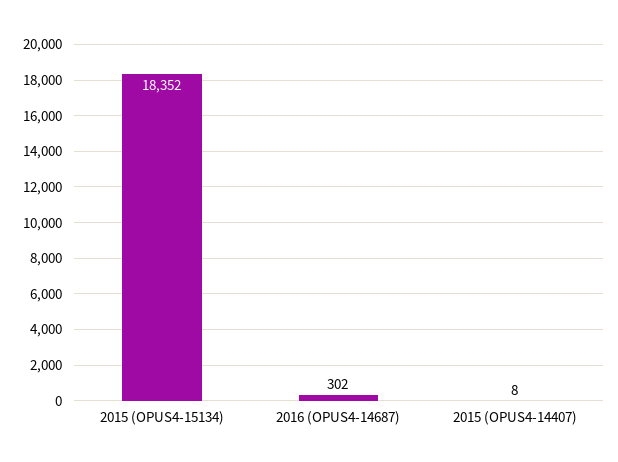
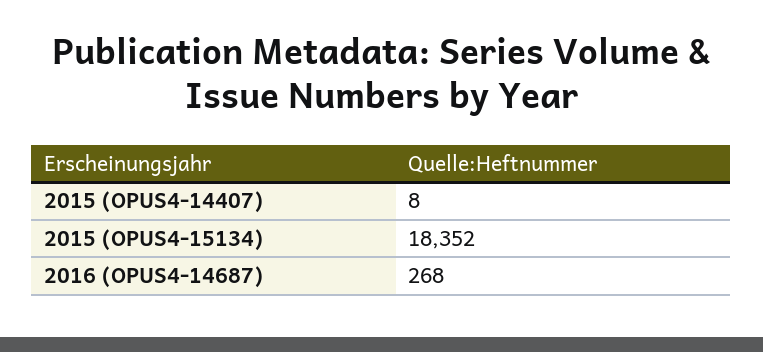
2016 (OPUS4-14687): 302 -> 268

